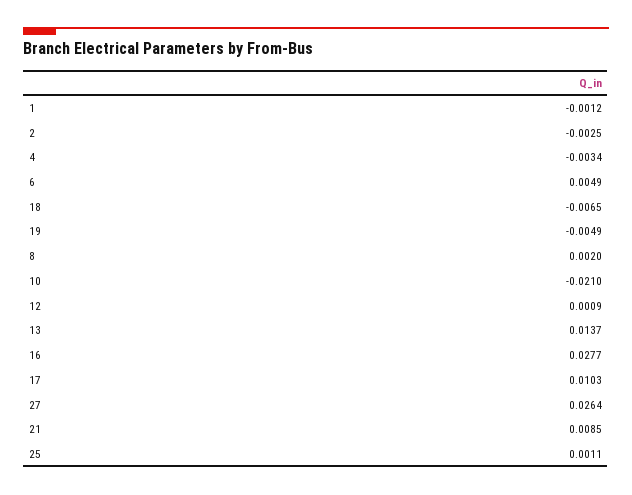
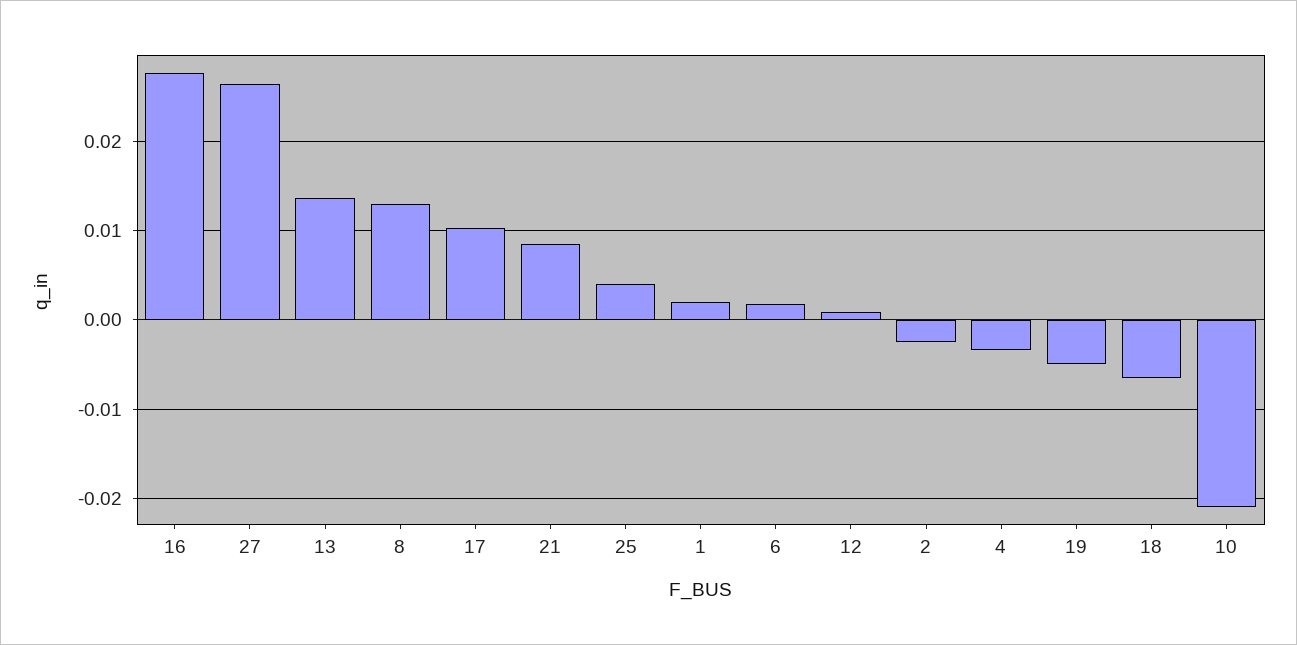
1: -0.0012 -> 0.002
6: 0.0049 -> 0.002
8: 0.002 -> 0.013
25: 0.0011 -> 0.004

